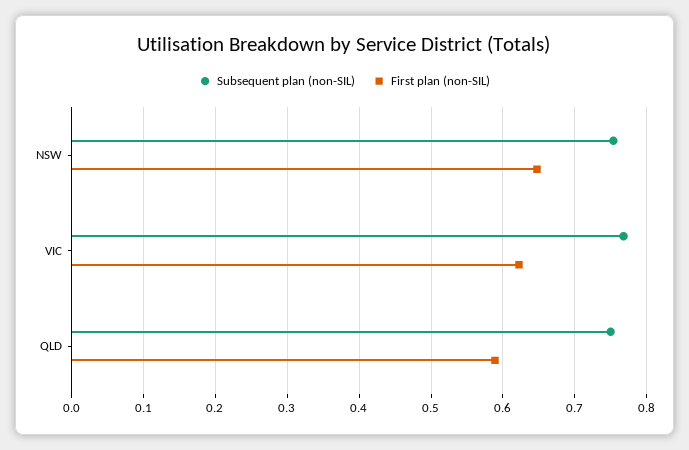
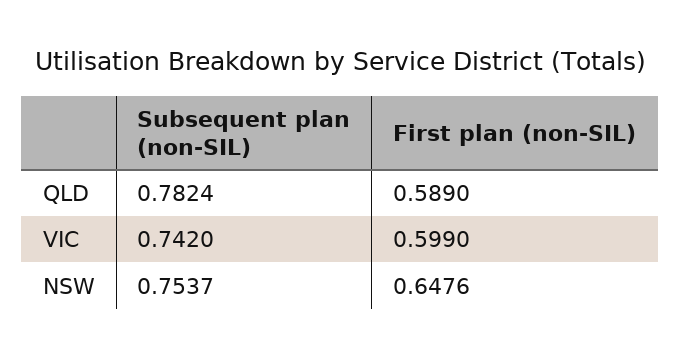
Subsequent plan (non-SIL), VIC: 0.77 -> 0.742
First plan (non-SIL), VIC: 0.62 -> 0.599
Subsequent plan (non-SIL), QLD: 0.75 -> 0.7824

